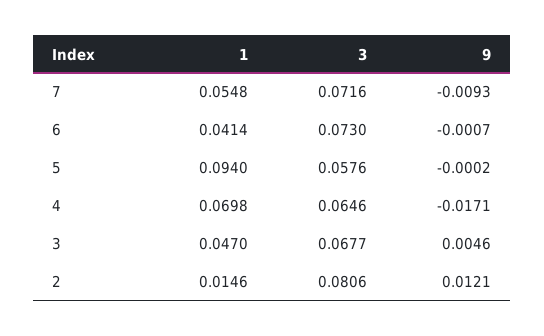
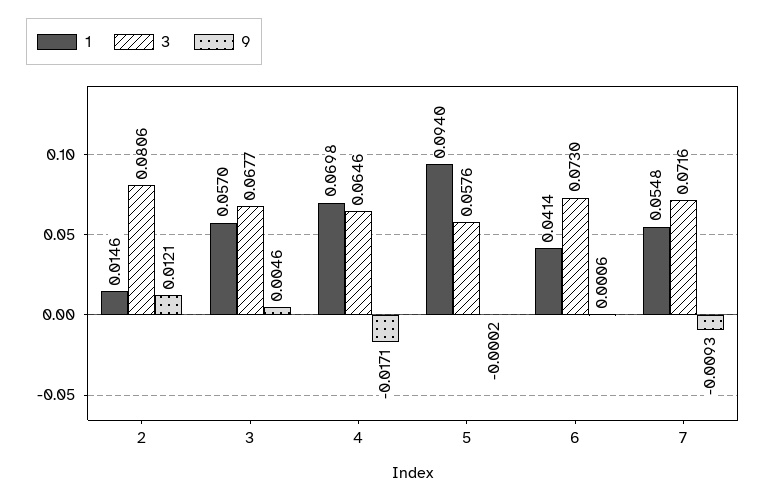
9, 6: -0.0007 -> 0.0006
1, 3: 0.047 -> 0.057

